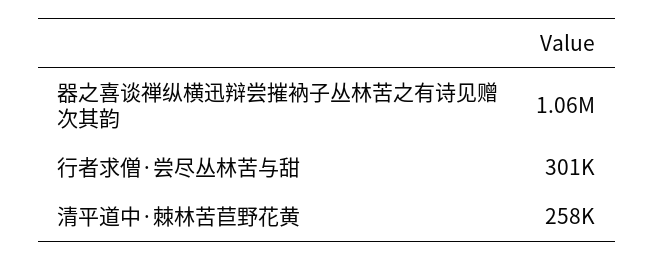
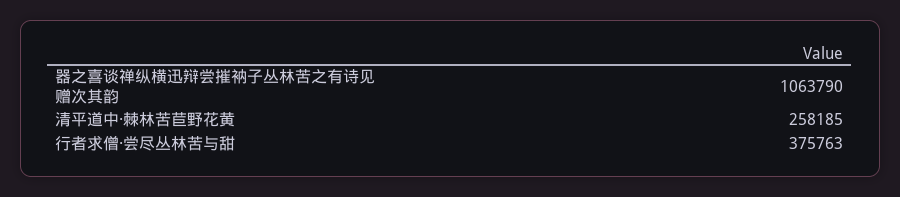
行者求僧·尝尽丛林苦与甜: 301000 -> 375763

